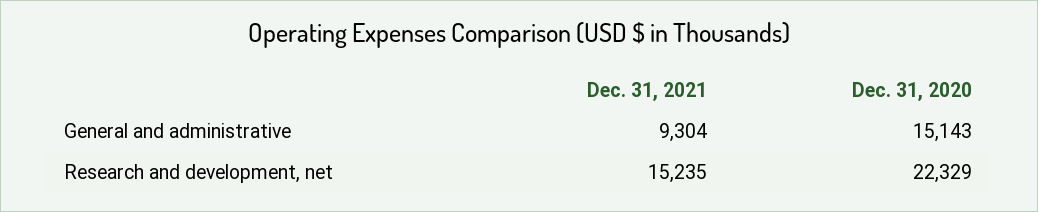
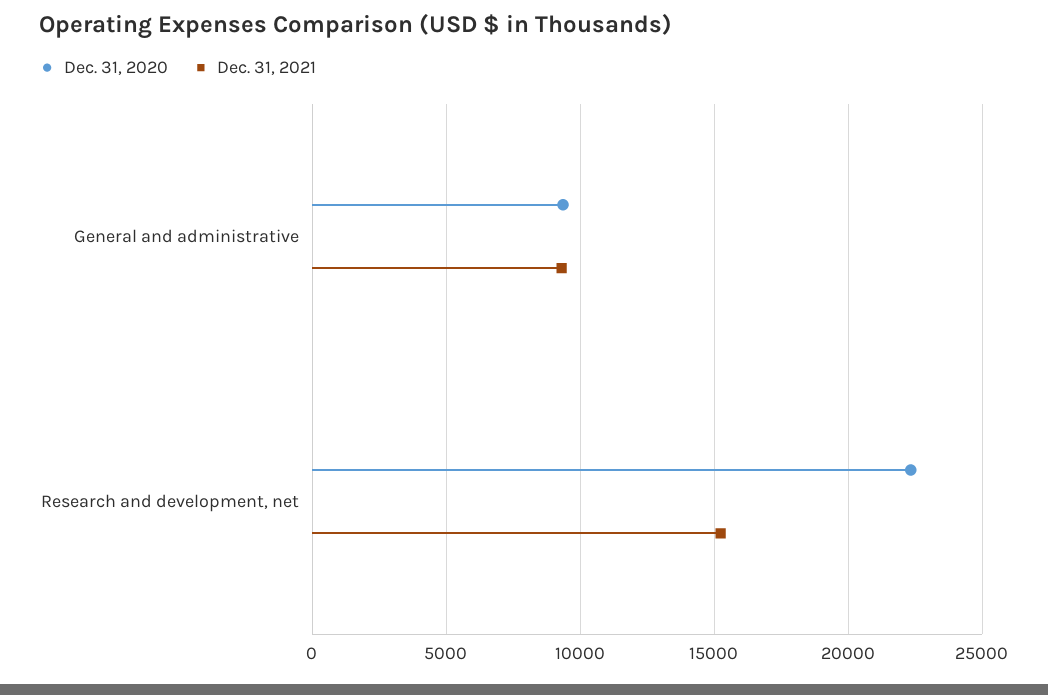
Dec. 31, 2020, General and administrative: 15143 -> 9500

